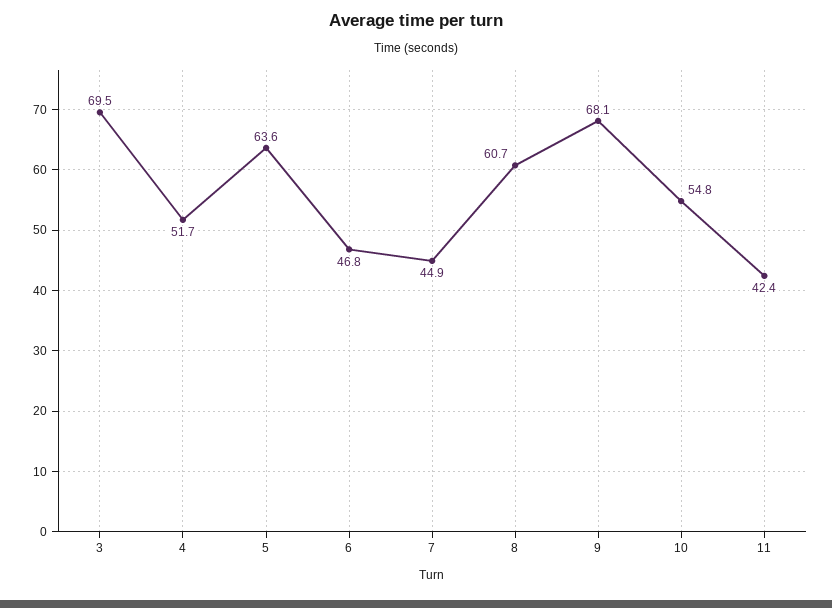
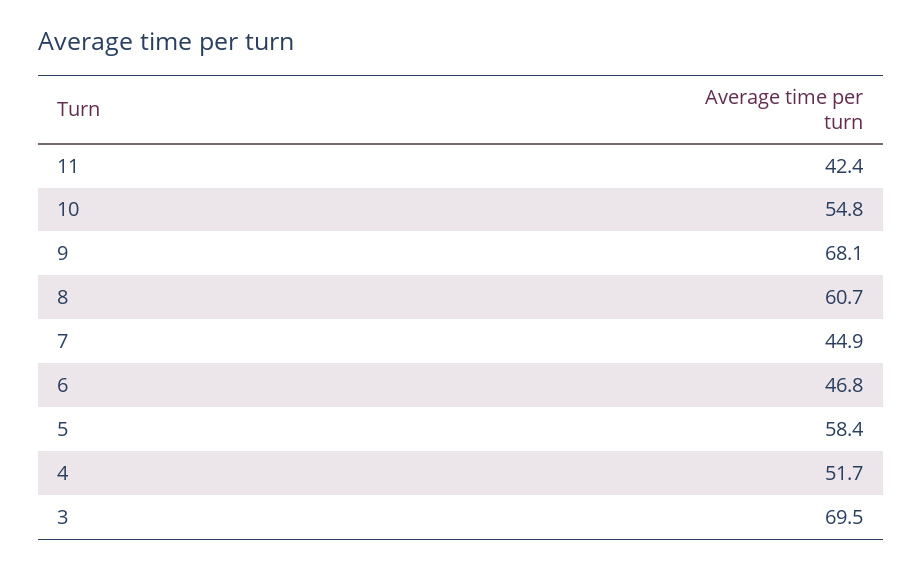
5: 63.6 -> 58.4

